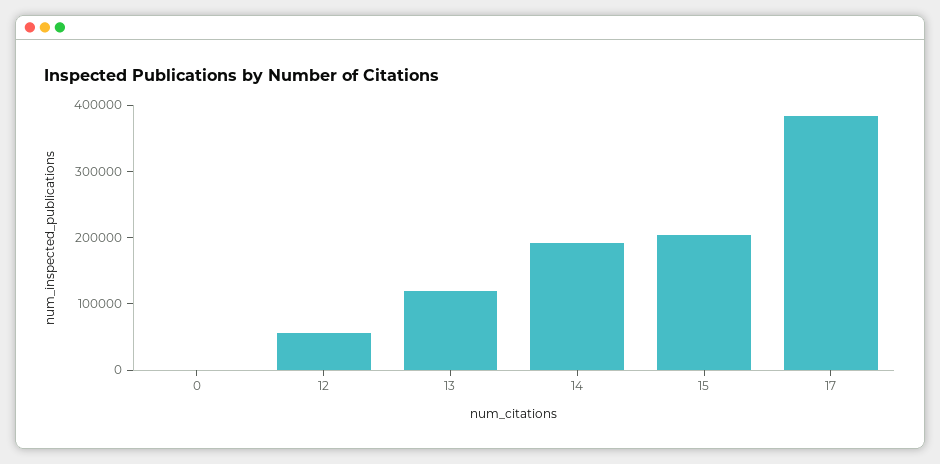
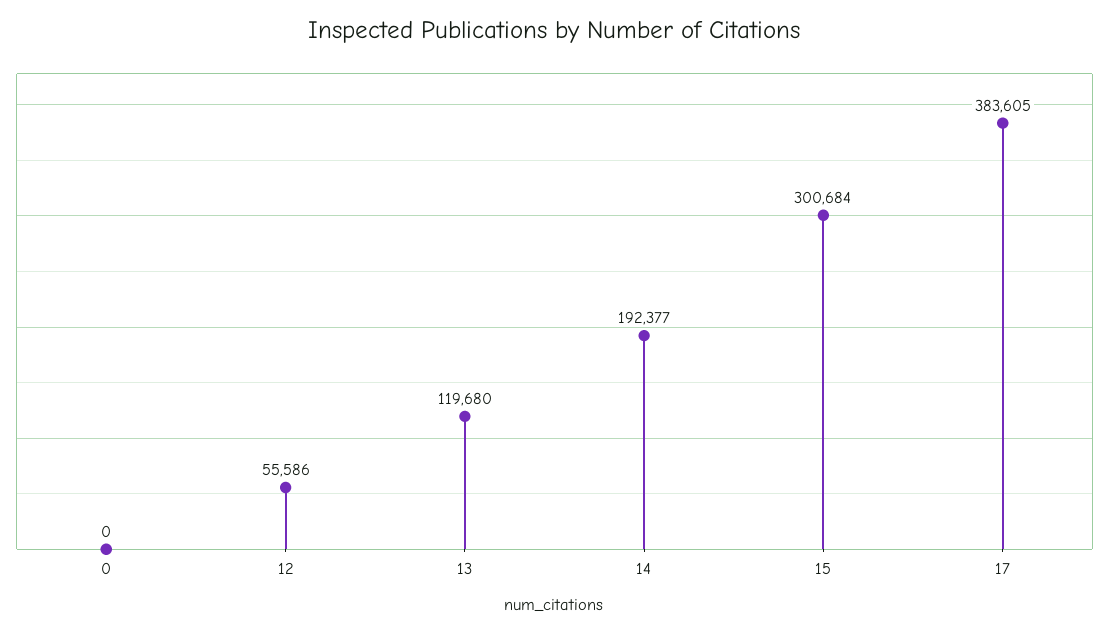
15: 200000 -> 300684

